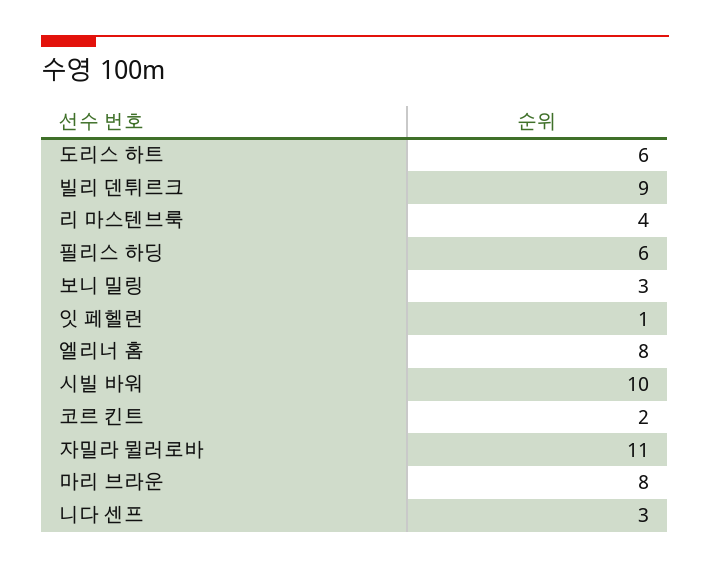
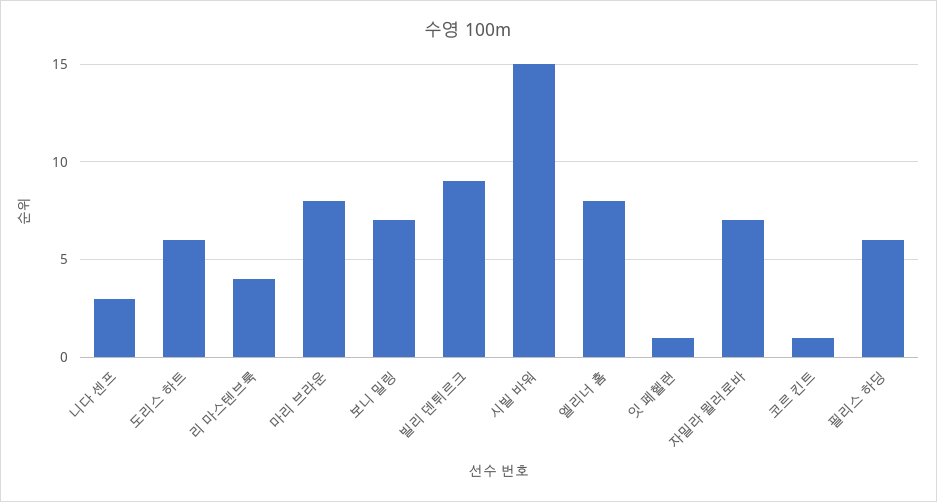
보니 밀링: 3 -> 7
시빌 바워: 10 -> 15
코르 킨트: 2 -> 1
자밀라 뮐러로바: 11 -> 7

